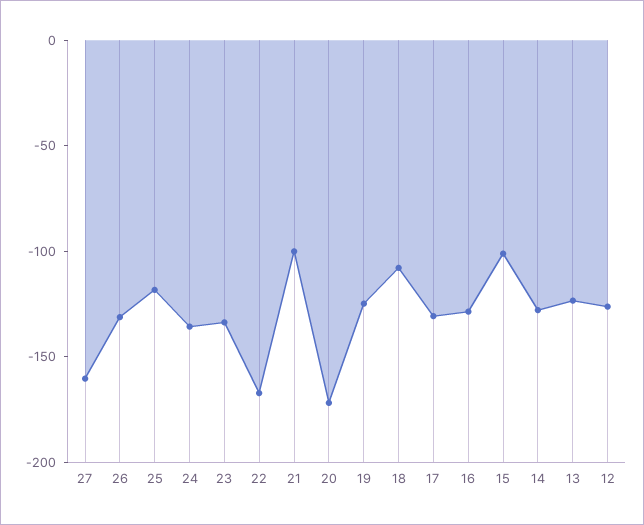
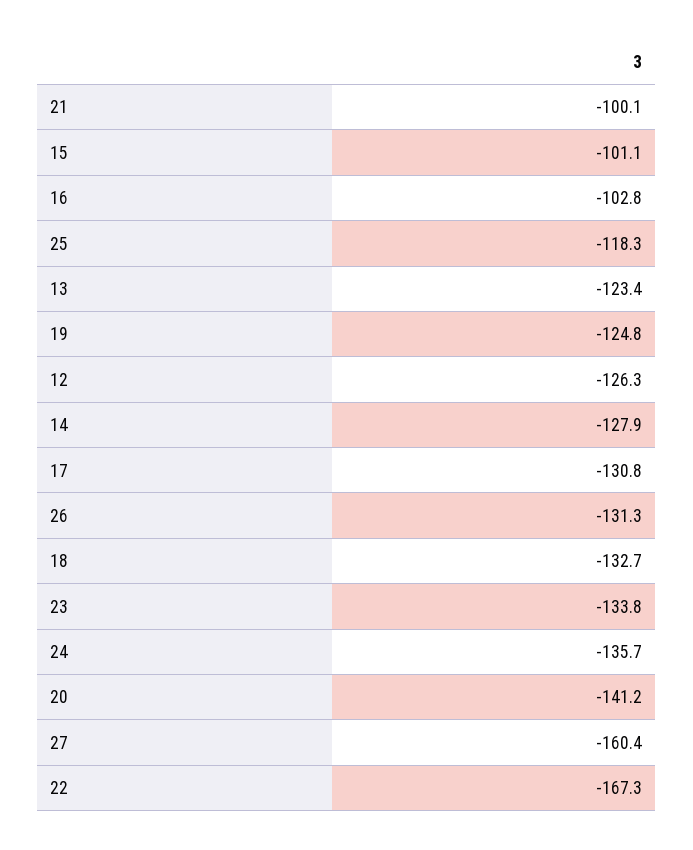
20: -170 -> -141.2
18: -110 -> -132.7
16: -130 -> -102.8

